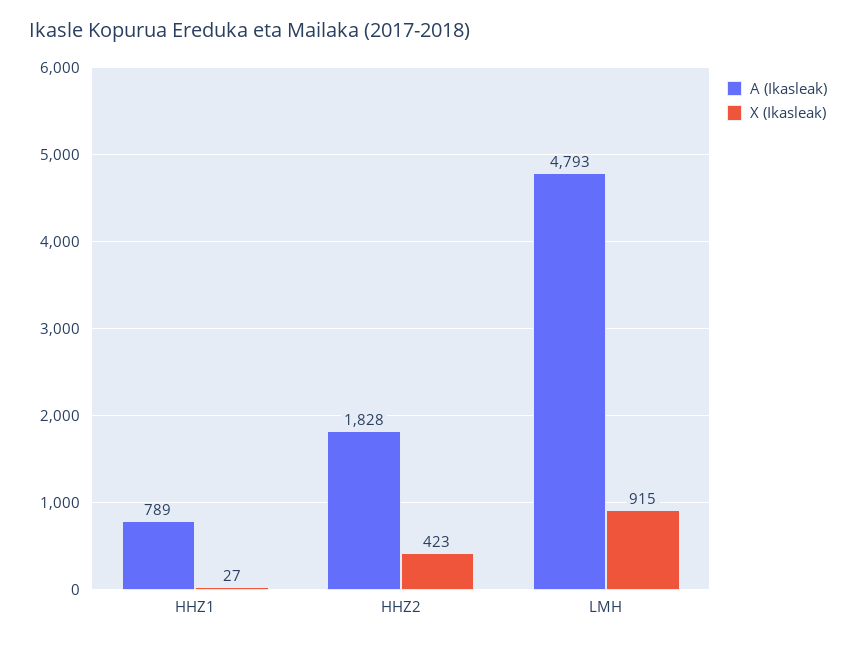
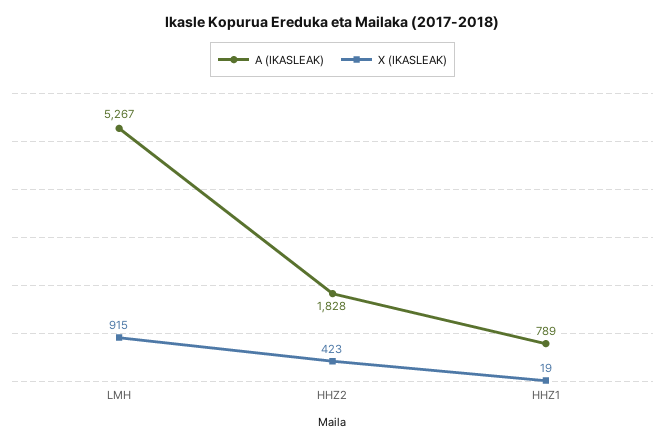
X (Ikasleak), HHZ1: 27 -> 19
A (Ikasleak), LMH: 4793 -> 5267

